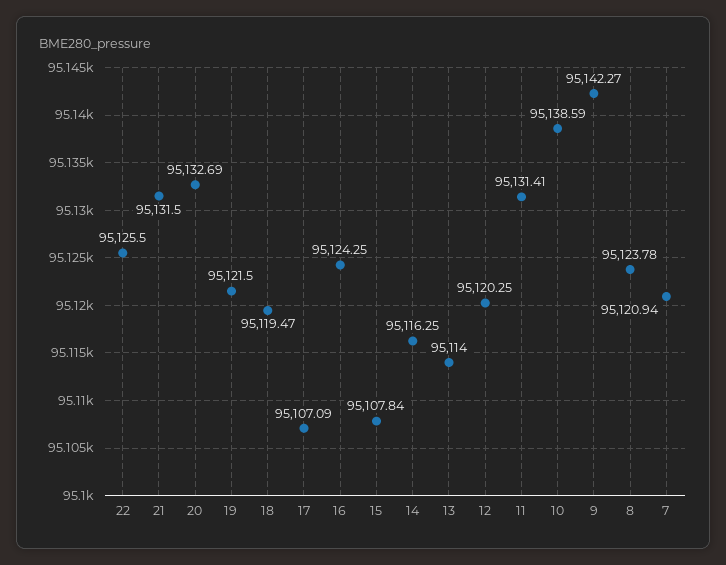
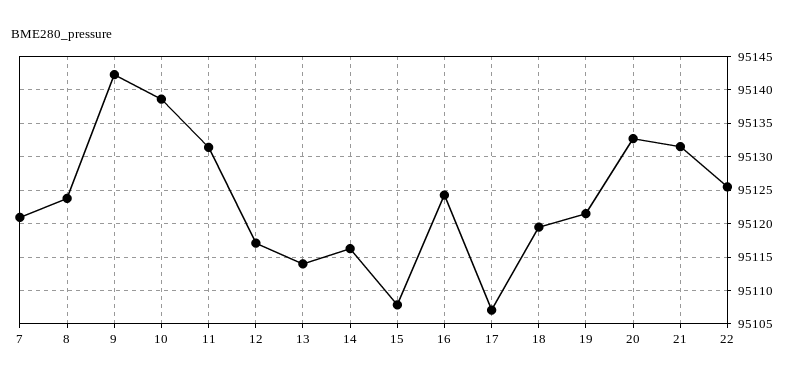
12: 95120.25 -> 95117

